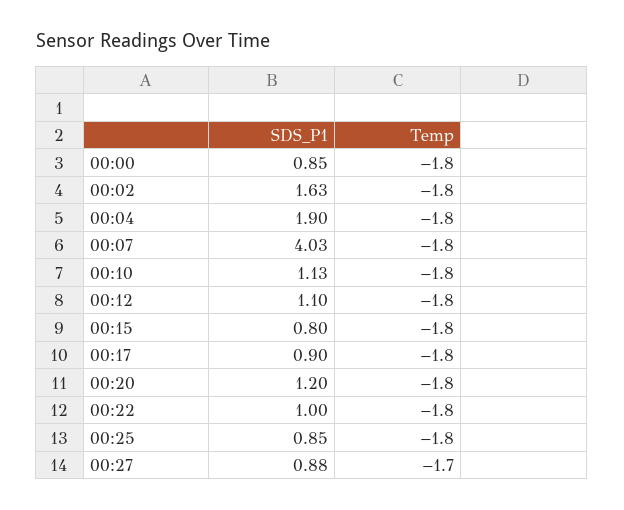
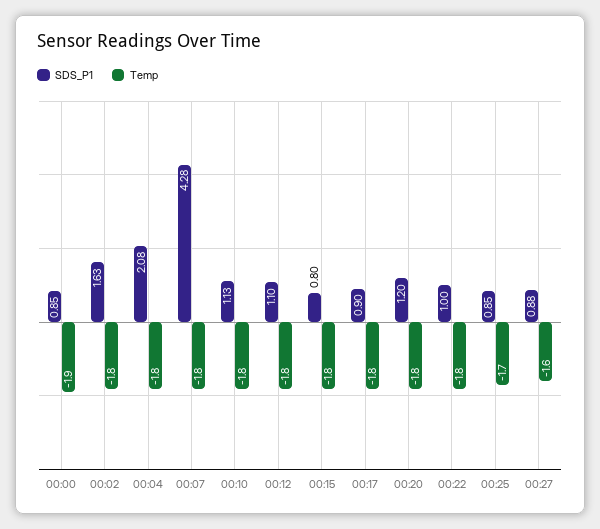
Temp, 00:00: -1.8 -> -1.9
SDS_P1, 00:04: 1.9 -> 2.08
SDS_P1, 00:07: 4.03 -> 4.28
Temp, 00:25: -1.8 -> -1.7
Temp, 00:27: -1.7 -> -1.6

